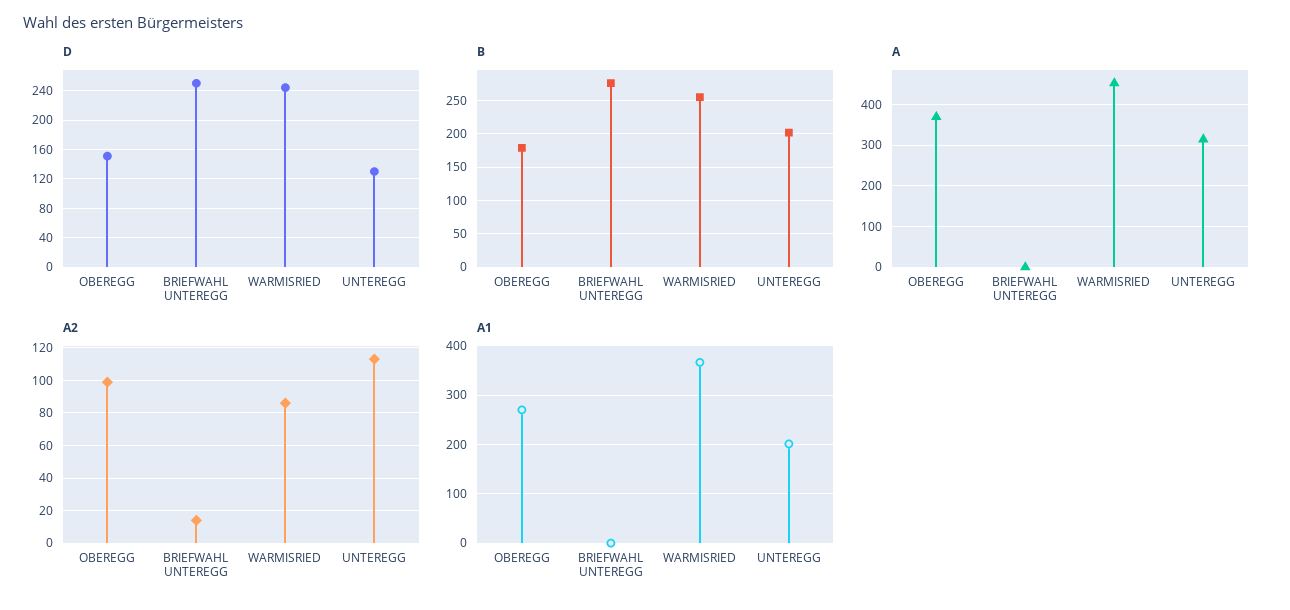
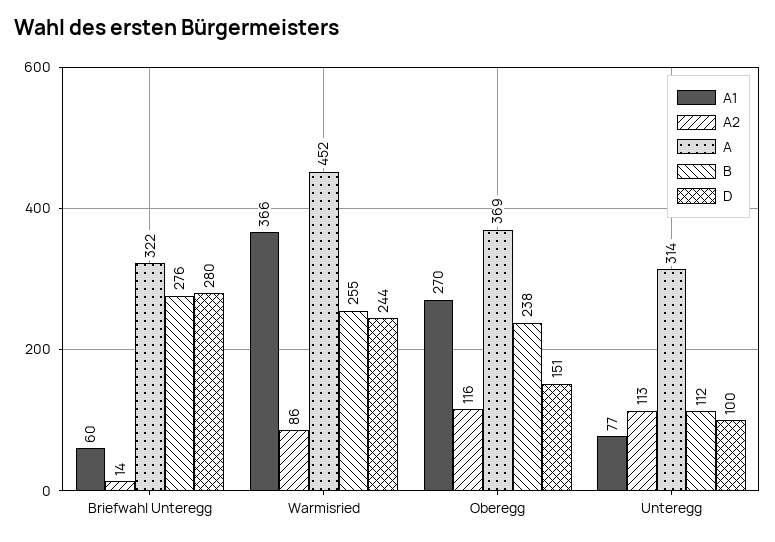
D, BRIEFWAHL UNTEREGG: 250 -> 280
D, UNTEREGG: 130 -> 100
B, OBEREGG: 180 -> 238
B, UNTEREGG: 200 -> 112
A, BRIEFWAHL UNTEREGG: 0 -> 322
A2, OBEREGG: 100 -> 116
A1, BRIEFWAHL UNTEREGG: 0 -> 60
A1, UNTEREGG: 200 -> 77

